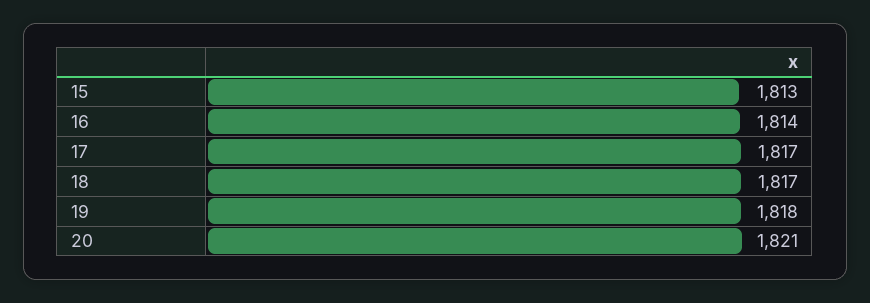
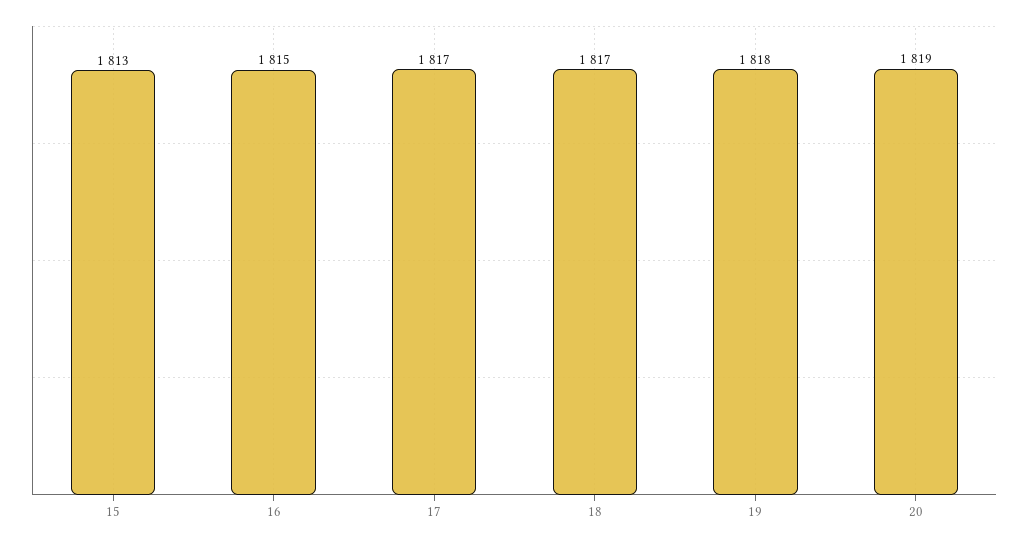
16: 1814 -> 1815
20: 1821 -> 1819

